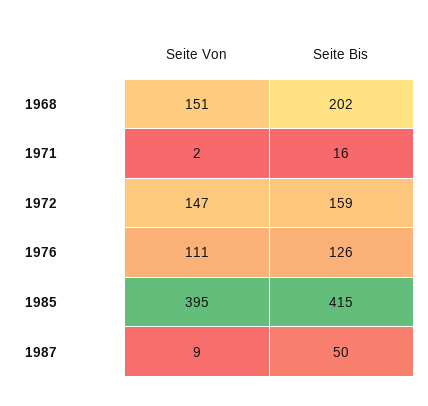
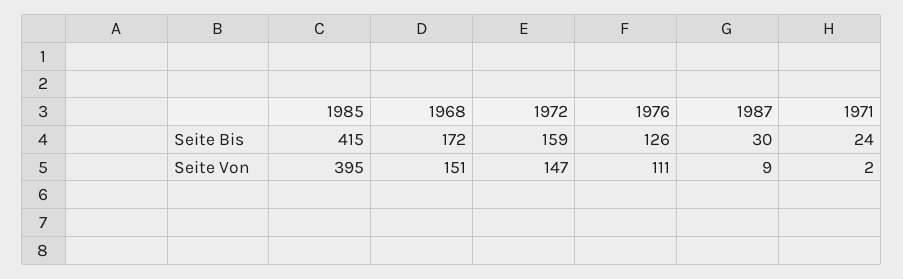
Seite Bis, 1968: 202 -> 172
Seite Bis, 1971: 16 -> 24
Seite Bis, 1987: 50 -> 30

